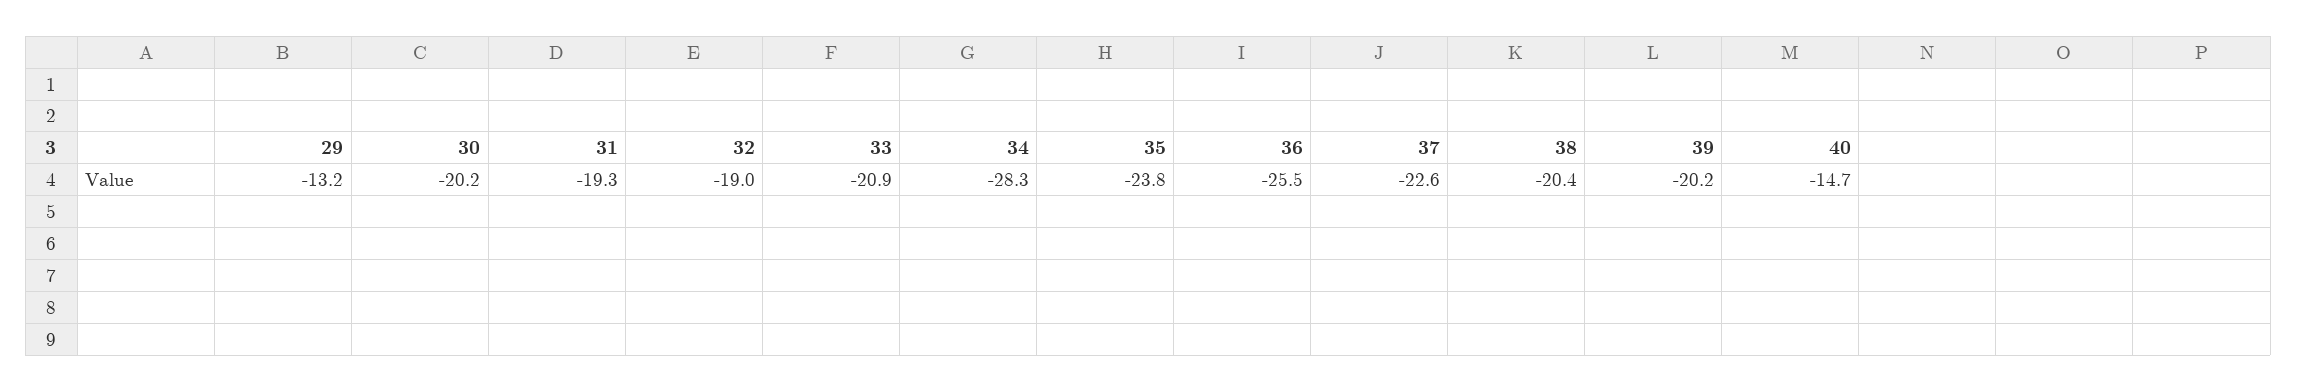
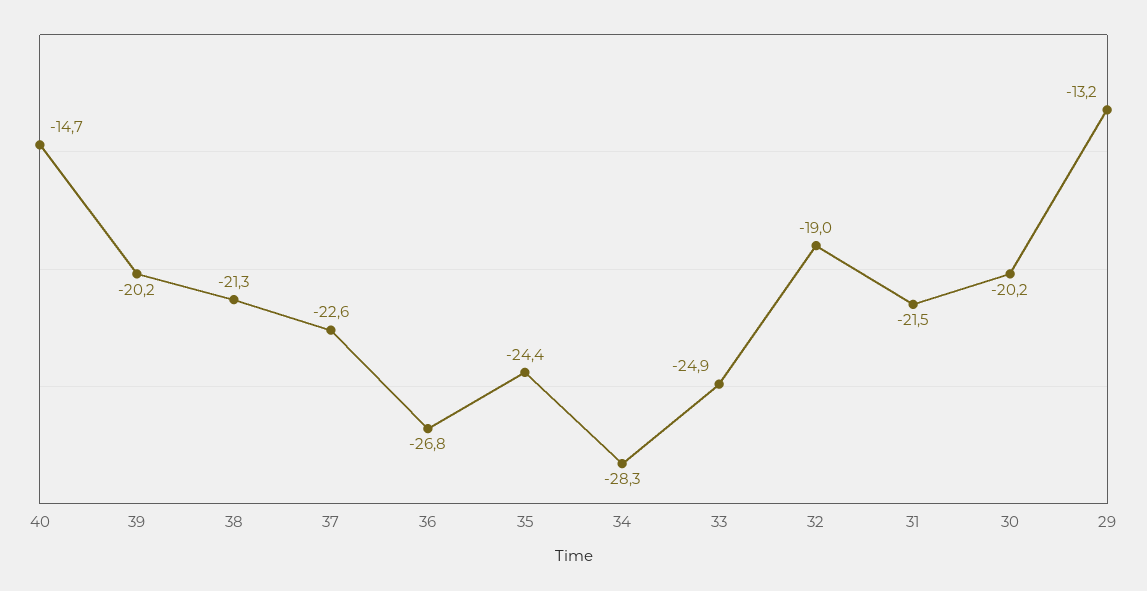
31: -19.3 -> -21.5
33: -20.9 -> -24.9
35: -23.8 -> -24.4
36: -25.5 -> -26.8
38: -20.4 -> -21.3

